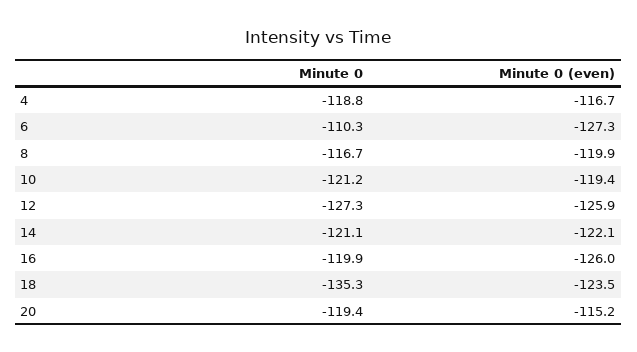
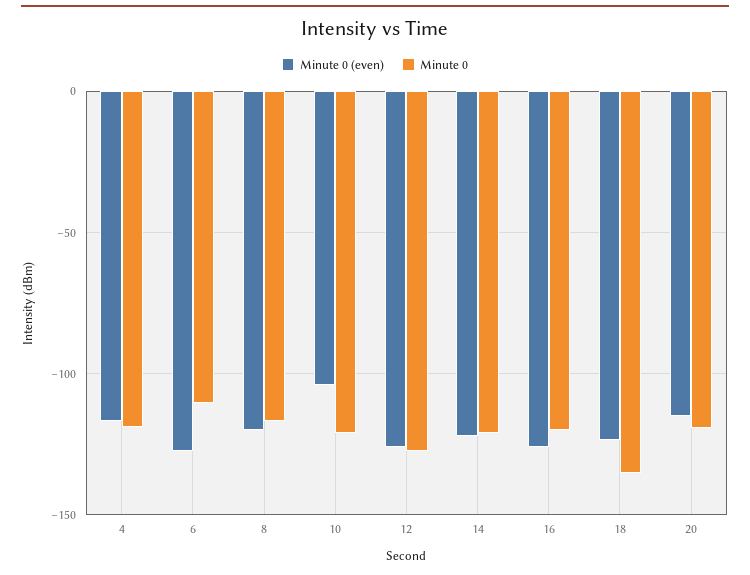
Minute 0 (even), 10: -119.4 -> -105

